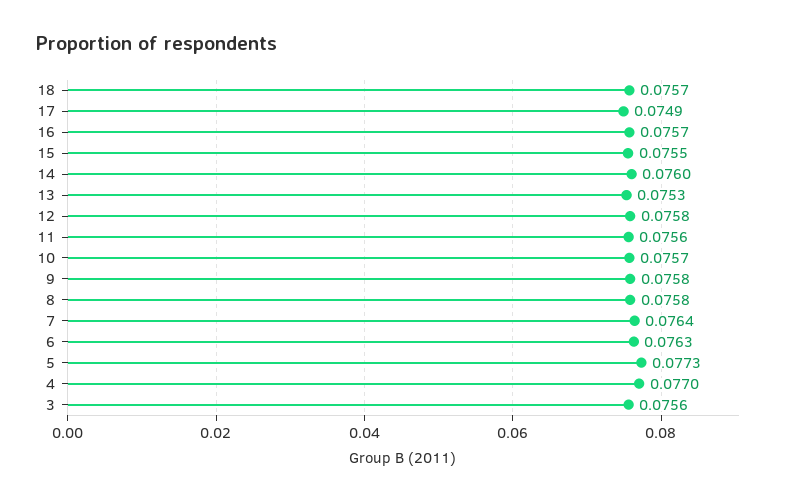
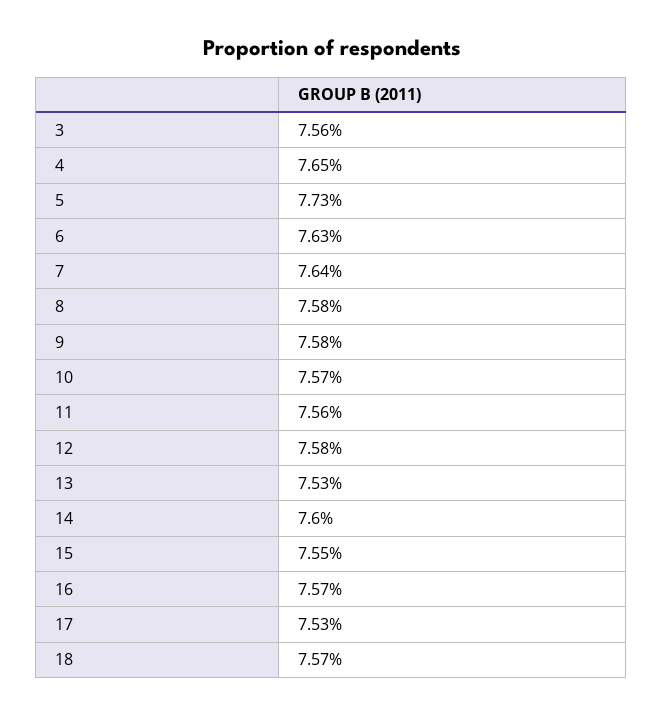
17: 0.0749 -> 0.0753
4: 0.077 -> 0.0765

